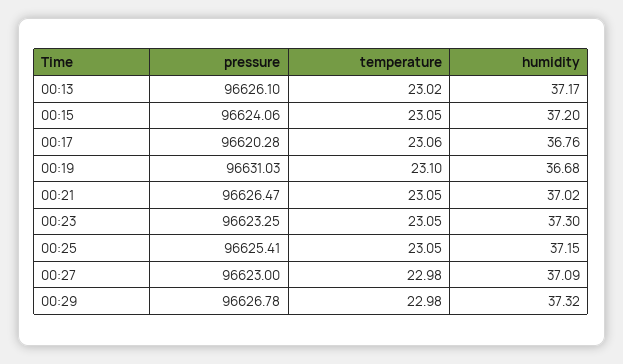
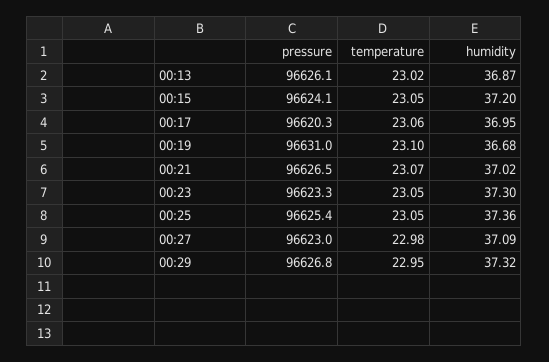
humidity, 00:13: 37.17 -> 36.87
humidity, 00:17: 36.76 -> 36.95
temperature, 00:21: 23.05 -> 23.07
humidity, 00:25: 37.15 -> 37.36
temperature, 00:29: 22.98 -> 22.95

